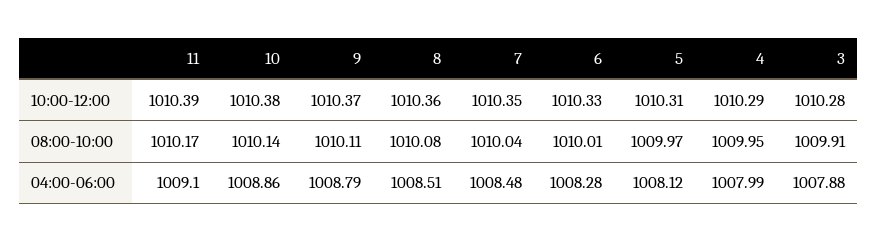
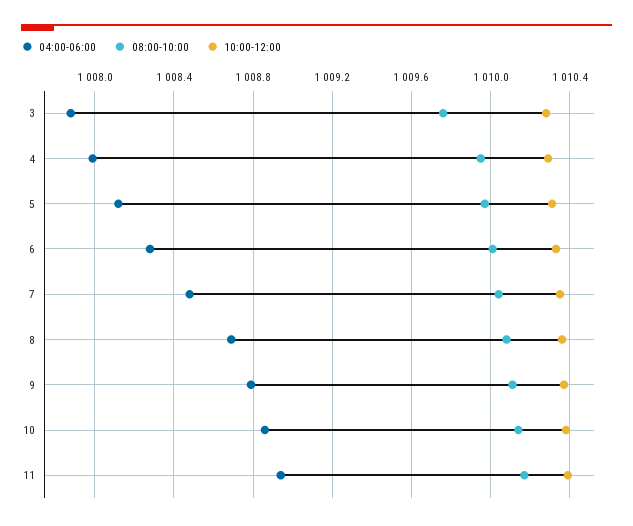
08:00-10:00, 3: 1009.91 -> 1009.75
04:00-06:00, 11: 1009.1 -> 1008.95
04:00-06:00, 8: 1008.51 -> 1008.7

